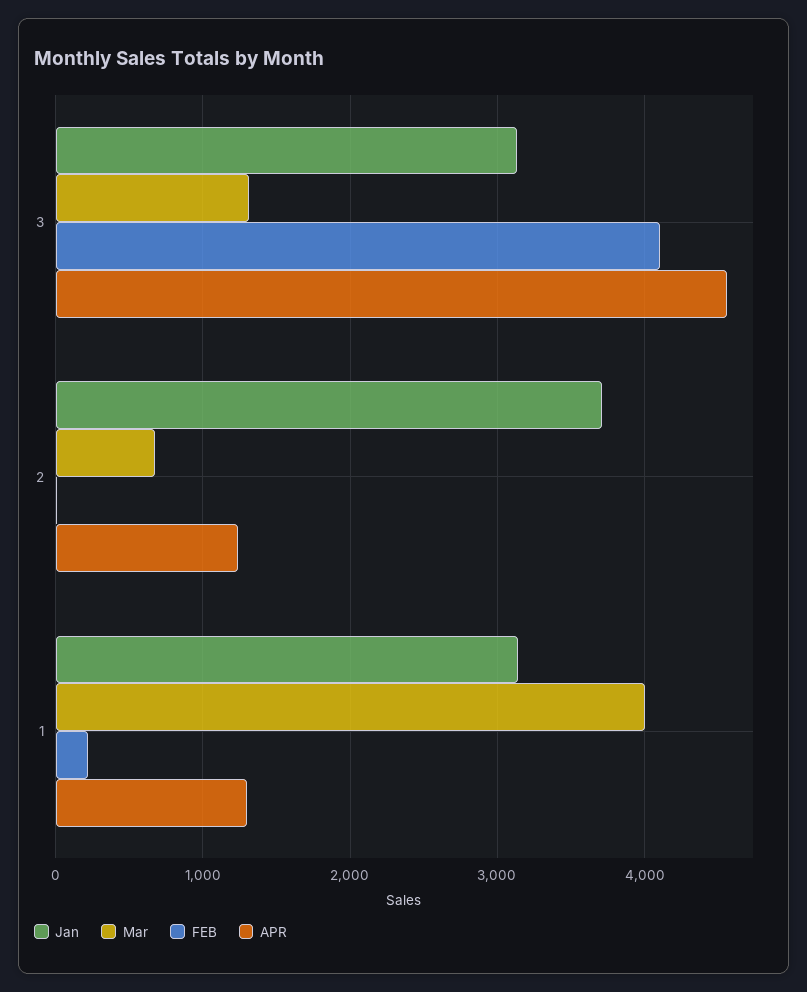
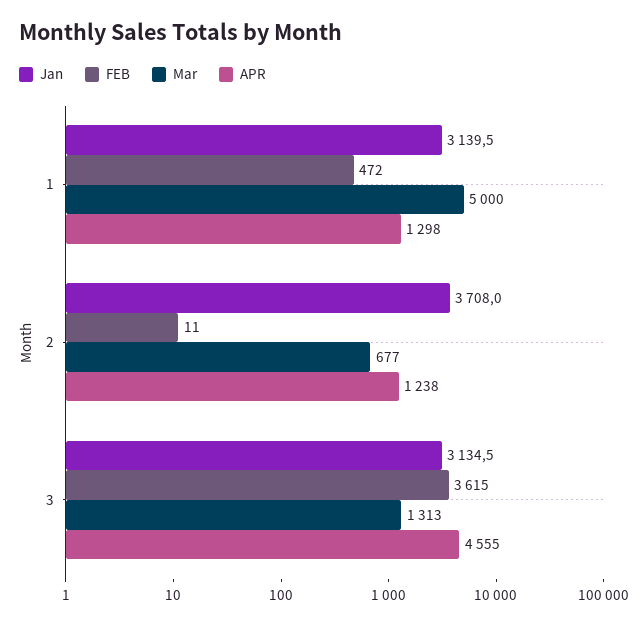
FEB, 3: 4100 -> 3615
Mar, 1: 4000 -> 5000
FEB, 1: 200 -> 472

